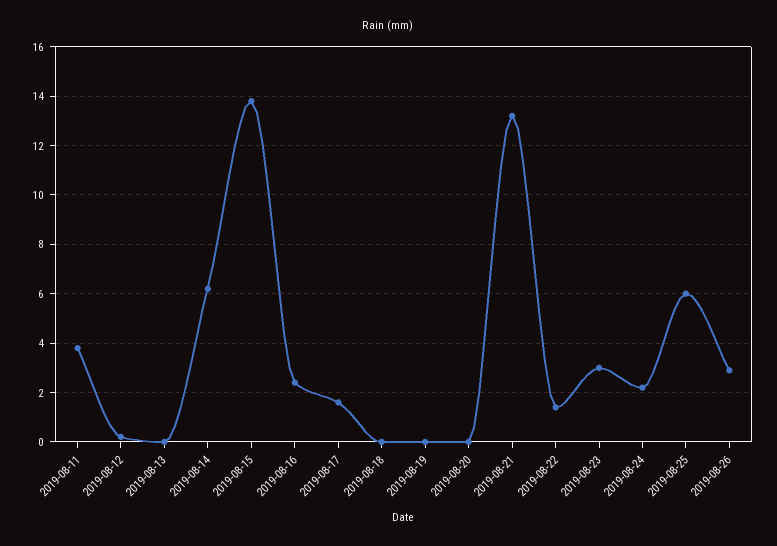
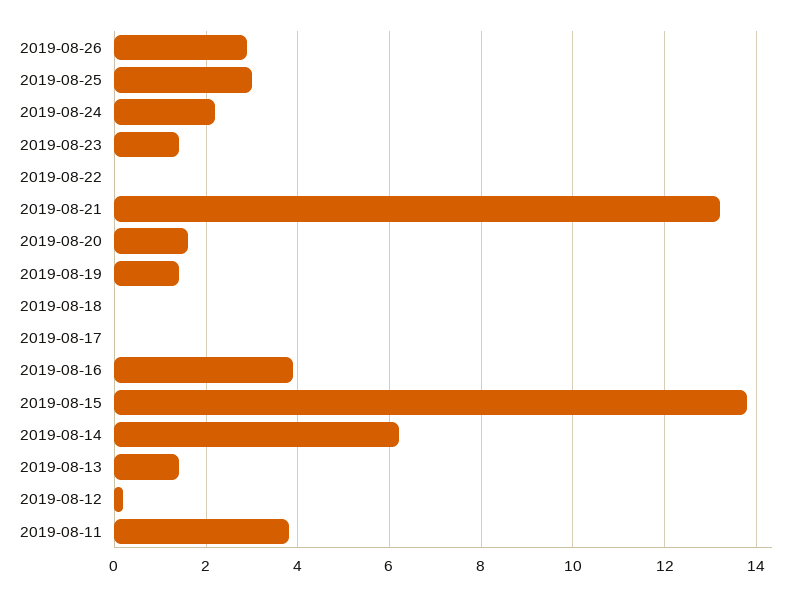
2019-08-13: 0 -> 1.5
2019-08-16: 2.5 -> 4
2019-08-17: 1.5 -> 0
2019-08-19: 0 -> 1.5
2019-08-20: 0 -> 1.5
2019-08-22: 1.5 -> 0
2019-08-23: 3 -> 1.5
2019-08-25: 6 -> 3

